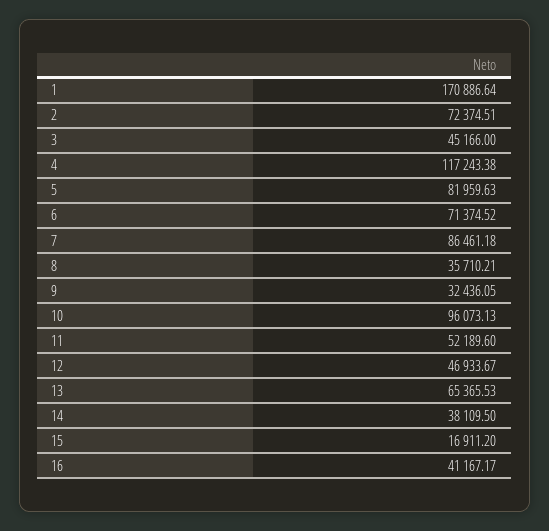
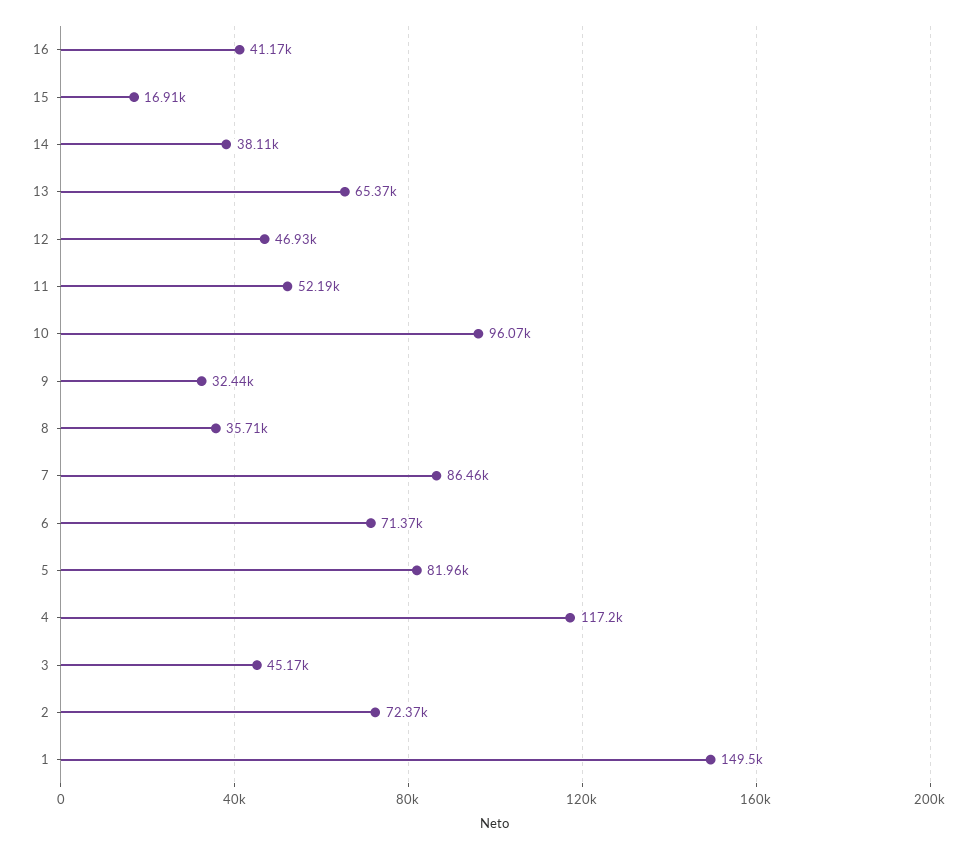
1: 170886.64 -> 149500

